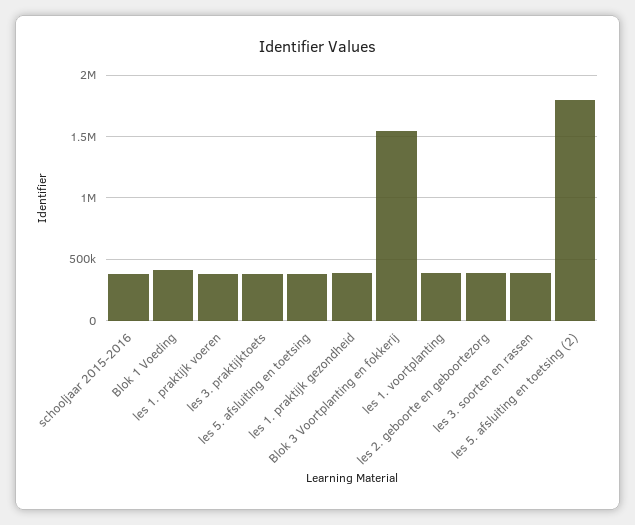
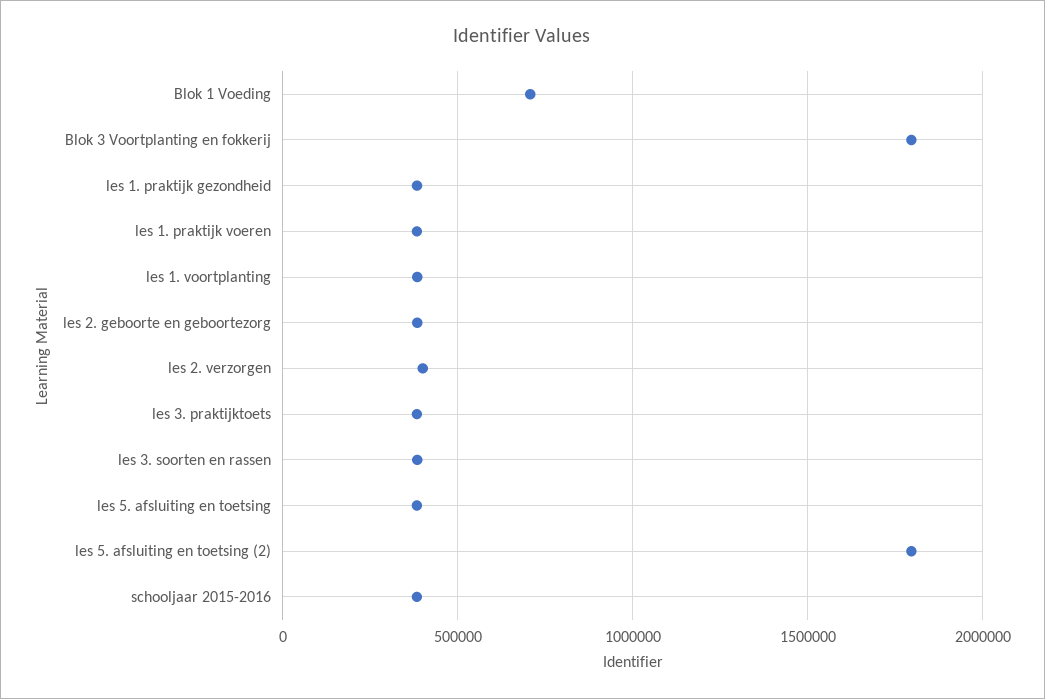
Blok 1 Voeding: 400000 -> 700000
Blok 3 Voortplanting en fokkerij: 1550000 -> 1800000
les 2. verzorgen: none -> 400000

